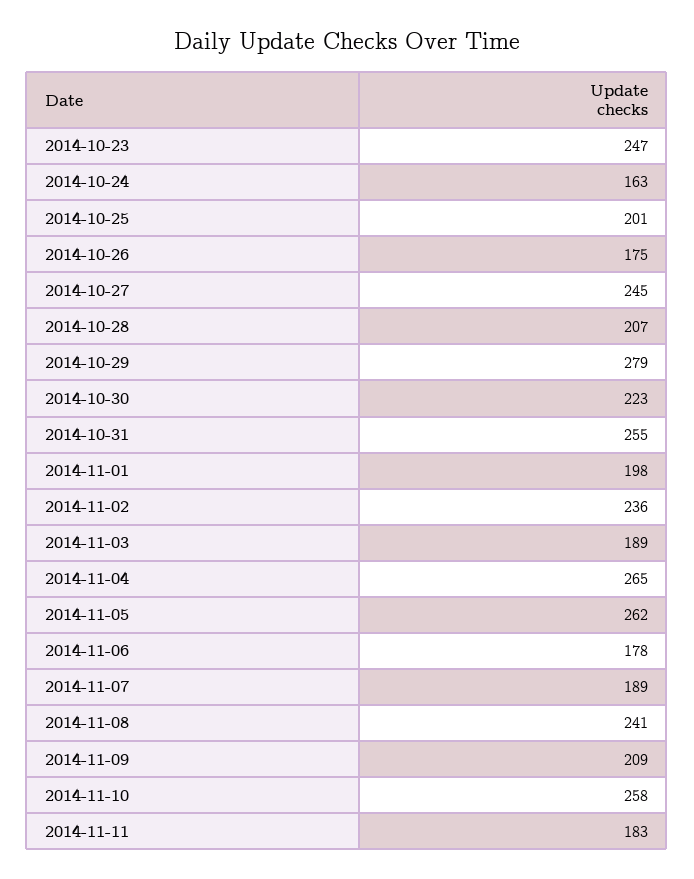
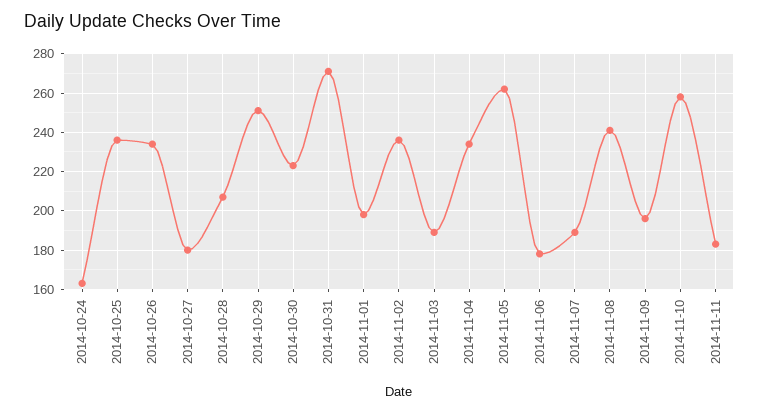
2014-10-23: 247 -> none
2014-10-25: 201 -> 235
2014-10-26: 175 -> 235
2014-10-27: 245 -> 180
2014-10-29: 279 -> 250
2014-10-31: 255 -> 270
2014-11-04: 265 -> 235
2014-11-09: 209 -> 195

